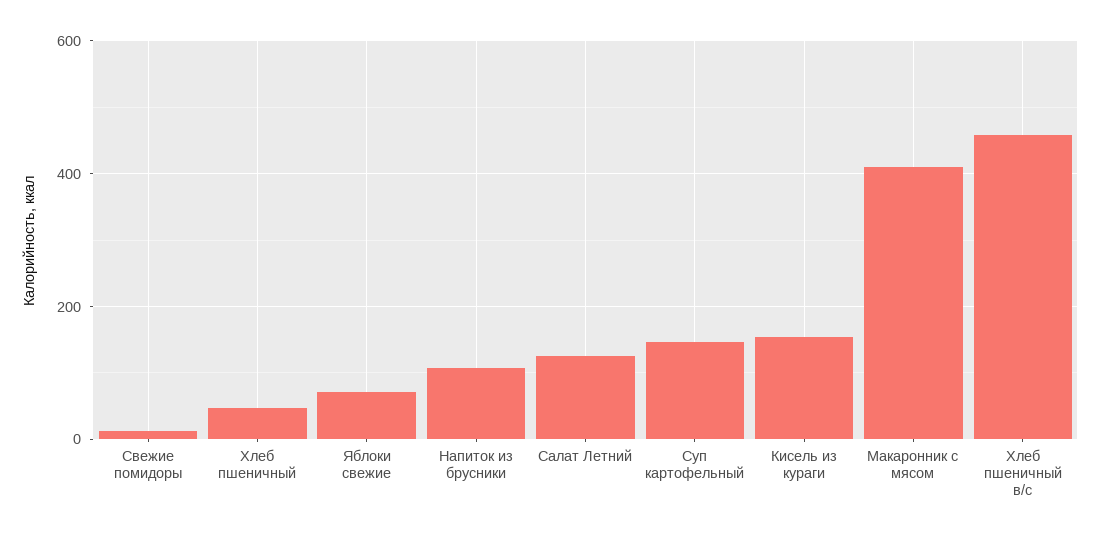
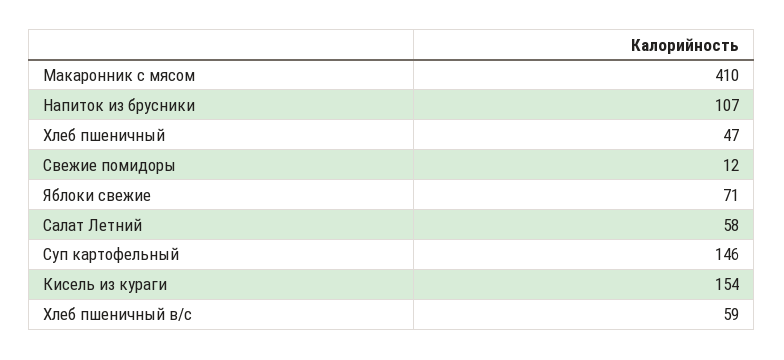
Салат Летний: 120 -> 58
Хлеб пшеничный в/с: 460 -> 59

